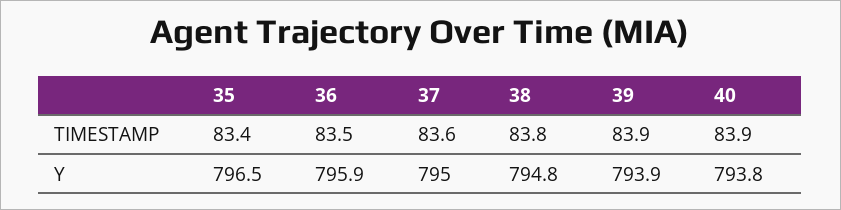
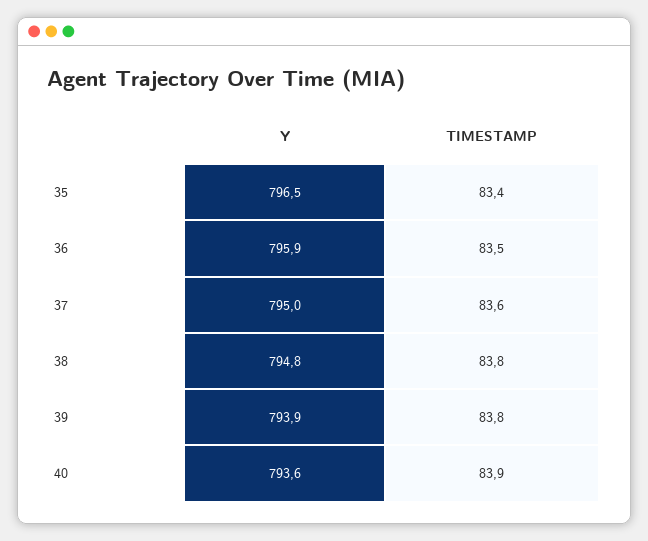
39, TIMESTAMP: 83.9 -> 83.8
40, Y: 793.8 -> 793.6

